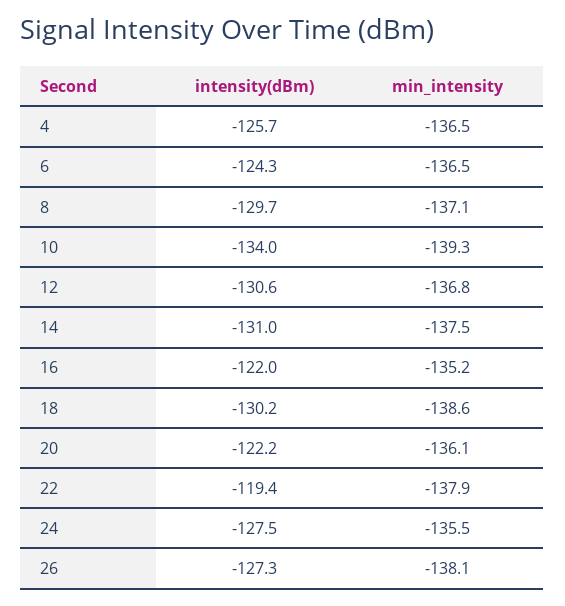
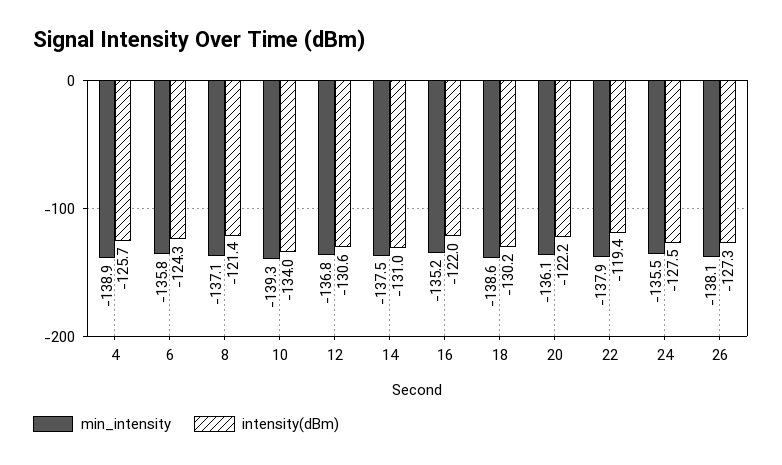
min_intensity, 4: -136.5 -> -138.9
min_intensity, 6: -136.5 -> -135.8
intensity(dBm), 8: -129.7 -> -121.4

